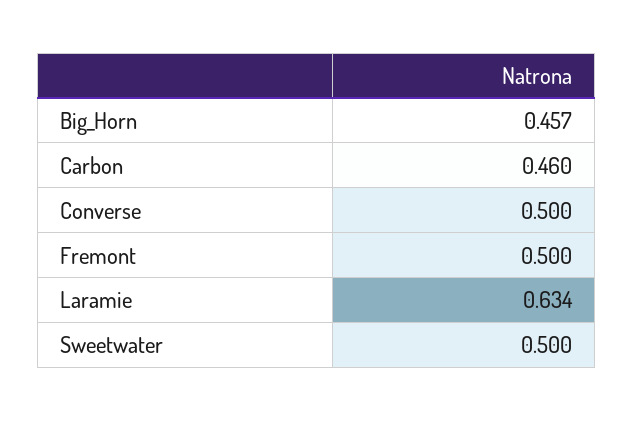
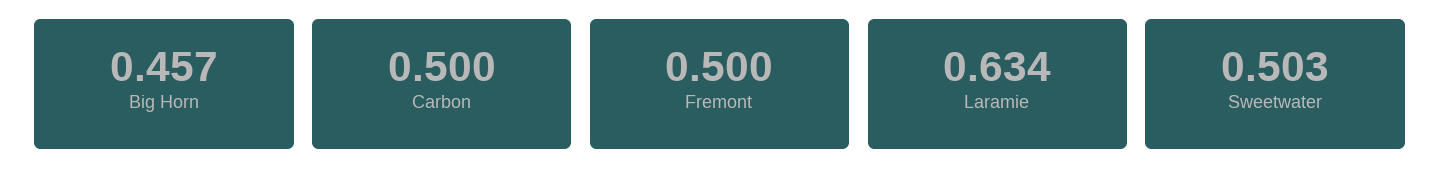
Carbon: 0.46 -> 0.5
Converse: 0.5 -> none
Sweetwater: 0.5 -> 0.503

